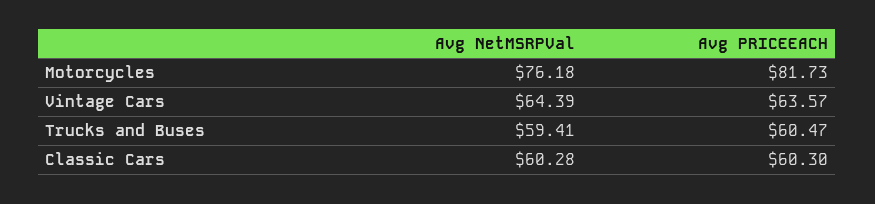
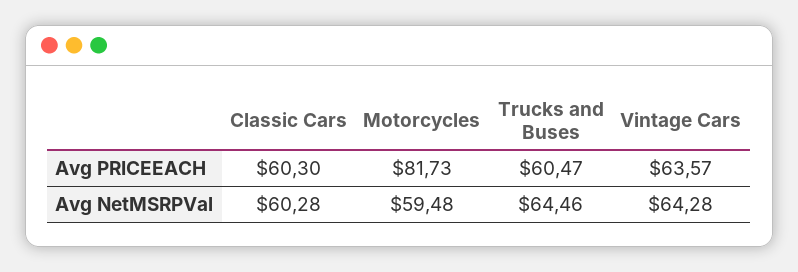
Avg NetMSRPVal, Motorcycles: 76.18 -> 59.48
Avg NetMSRPVal, Vintage Cars: 64.39 -> 64.28
Avg NetMSRPVal, Trucks and Buses: 59.41 -> 64.46

